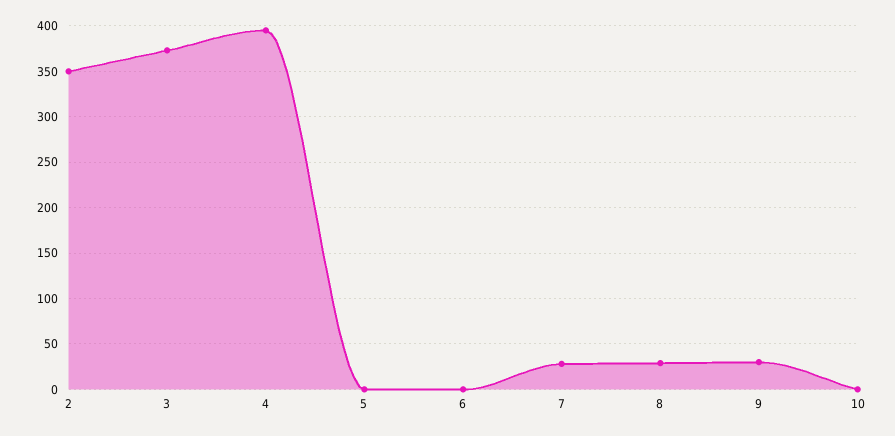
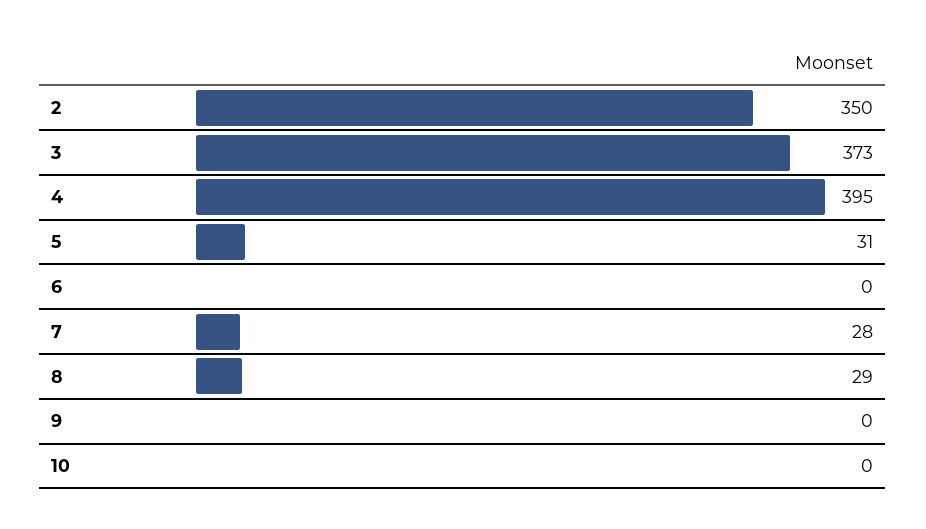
5: 0 -> 31
9: 30 -> 0

